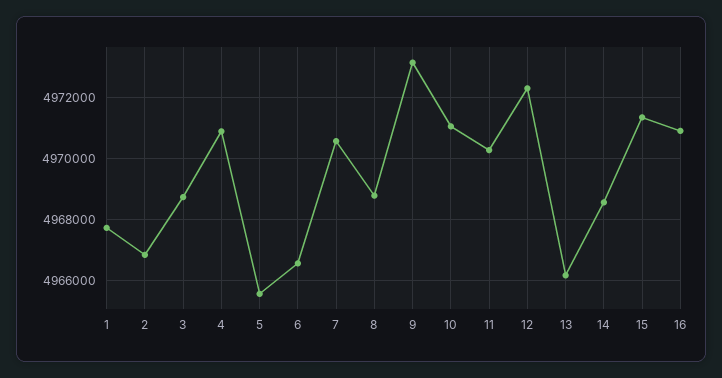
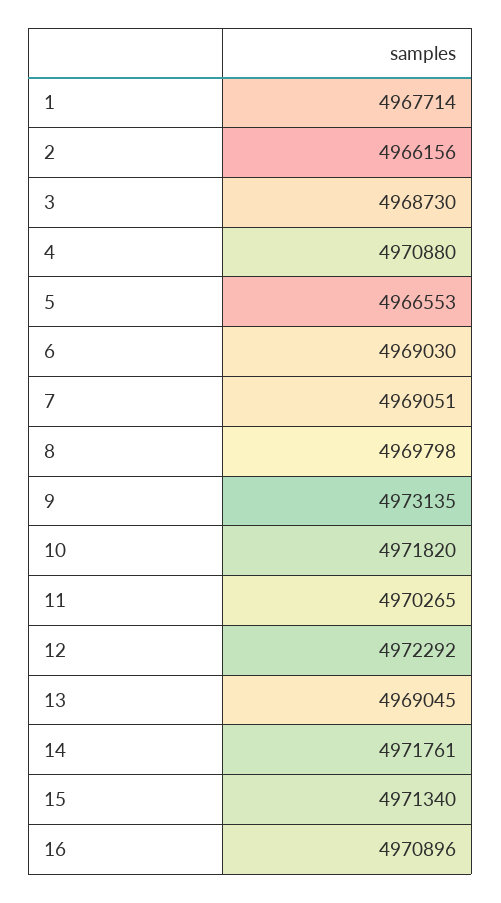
2: 4966800 -> 4966156
5: 4965600 -> 4966553
6: 4966600 -> 4969030
7: 4970600 -> 4969051
8: 4968800 -> 4969798
10: 4971000 -> 4971820
13: 4966200 -> 4969045
14: 4968600 -> 4971761

